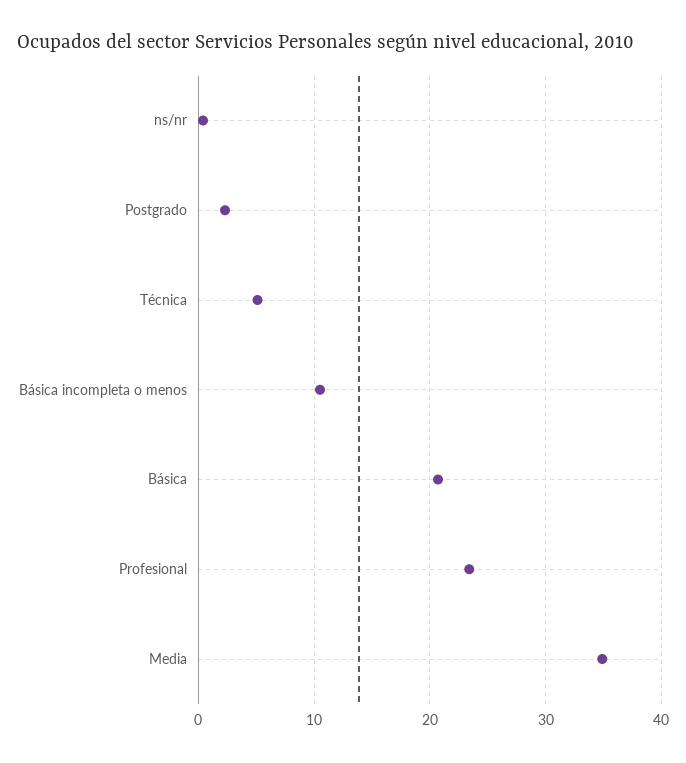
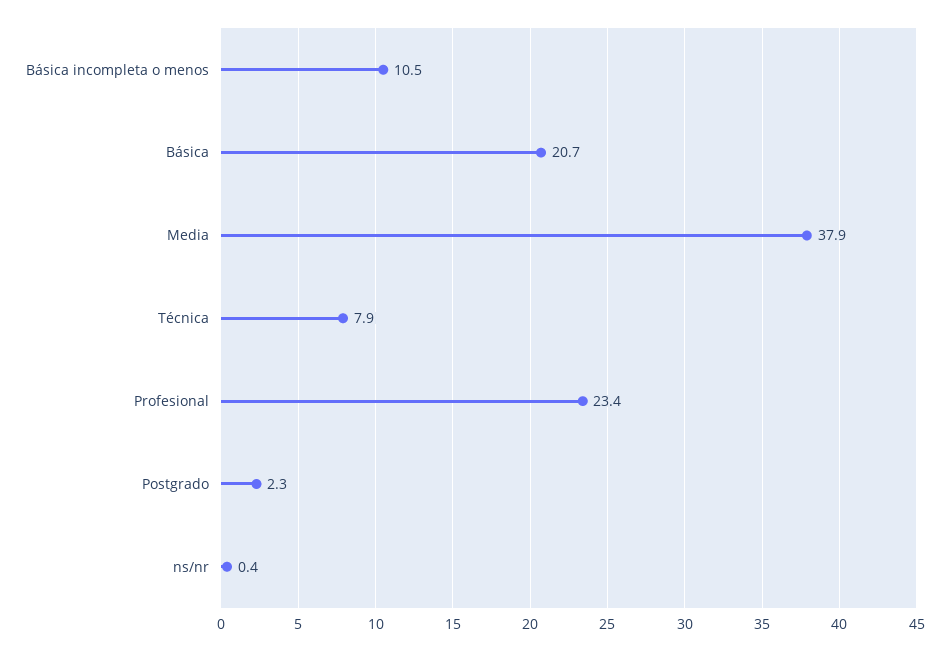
Técnica: 5 -> 7.9
Media: 35 -> 37.9

